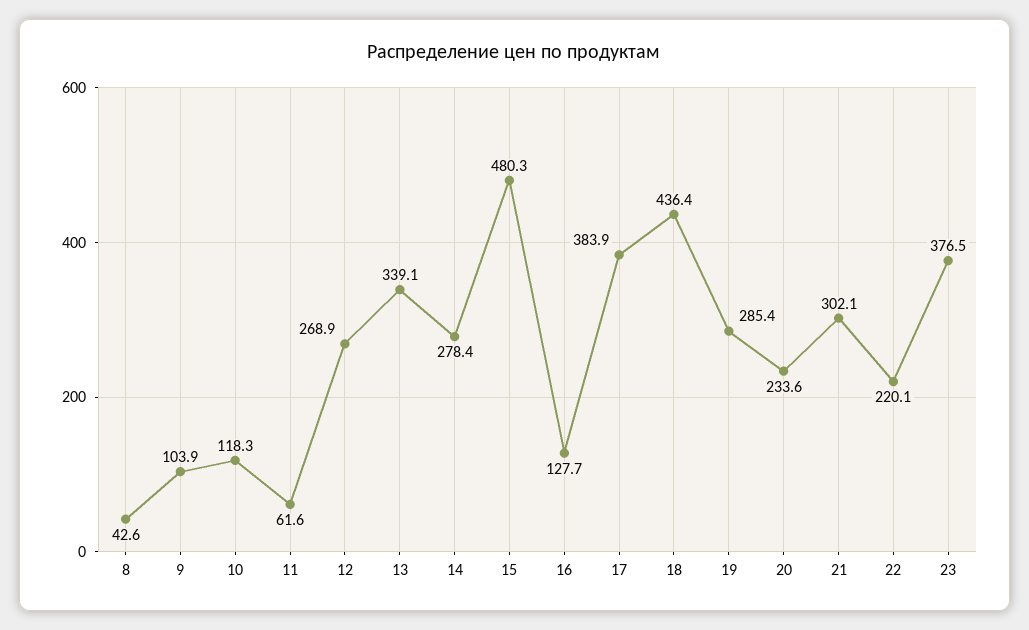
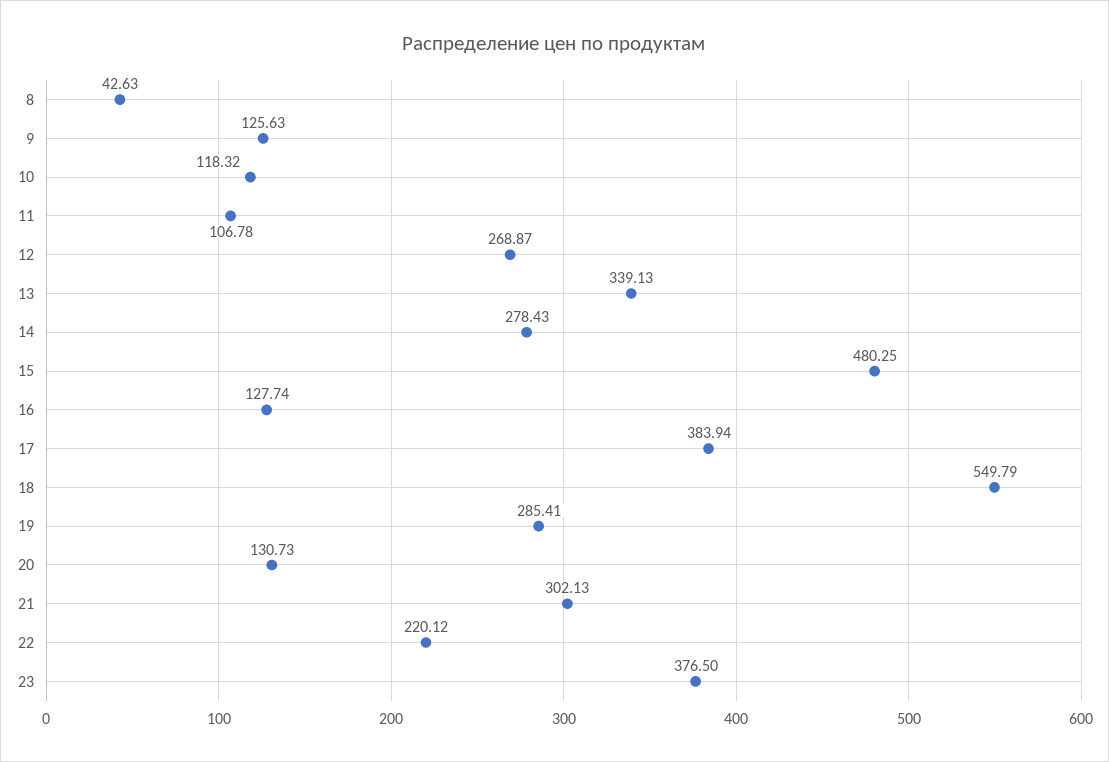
9: 103.9 -> 125.63
11: 61.6 -> 106.78
18: 436.4 -> 549.79
20: 233.6 -> 130.73

